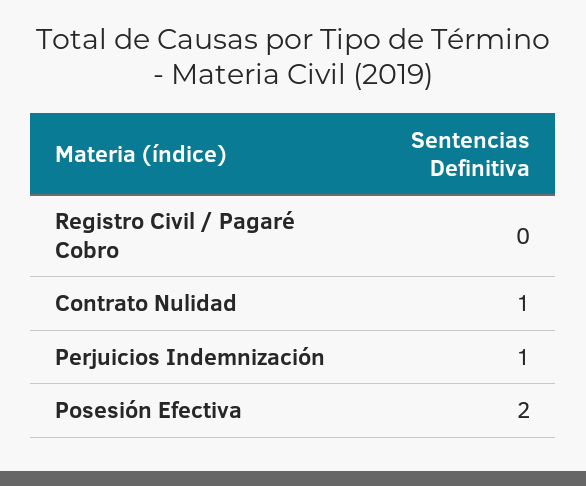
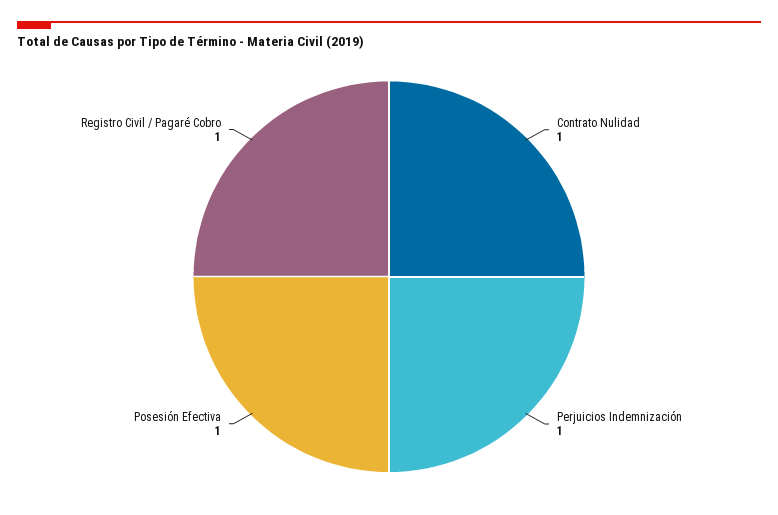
Registro Civil / Pagaré Cobro: 0 -> 1
Posesión Efectiva: 2 -> 1

